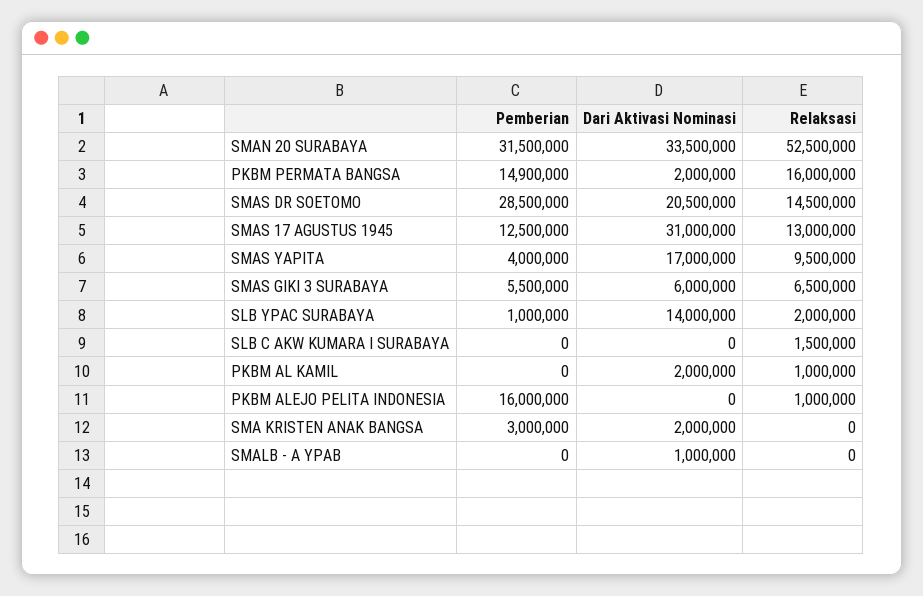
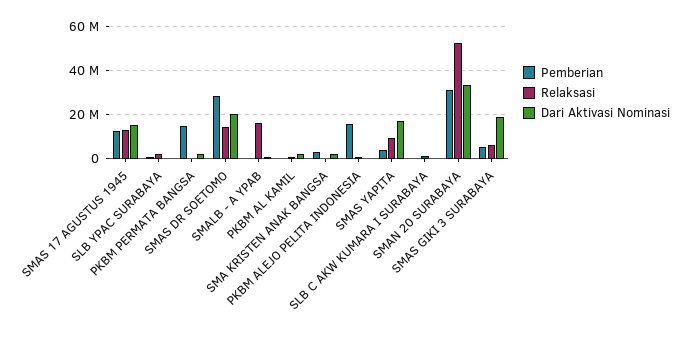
Relaksasi, PKBM PERMATA BANGSA: 16000000 -> 0
Dari Aktivasi Nominasi, SMAS 17 AGUSTUS 1945: 31000000 -> 15000000
Dari Aktivasi Nominasi, SMAS GIKI 3 SURABAYA: 6000000 -> 20000000
Dari Aktivasi Nominasi, SLB YPAC SURABAYA: 14000000 -> 0
Relaksasi, SMALB - A YPAB: 0 -> 15000000

